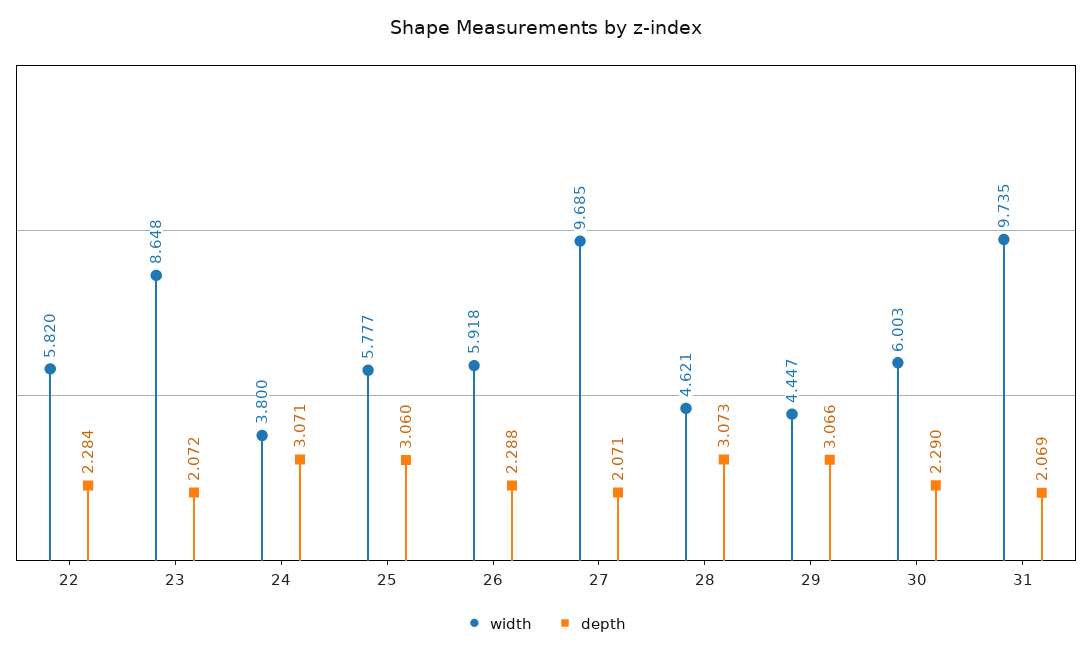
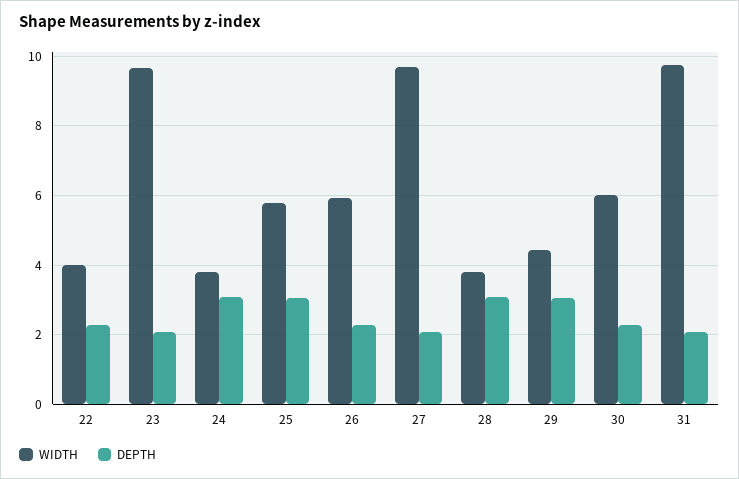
width, 22: 5.82 -> 4
width, 23: 8.648 -> 9.6
width, 28: 4.621 -> 3.8

